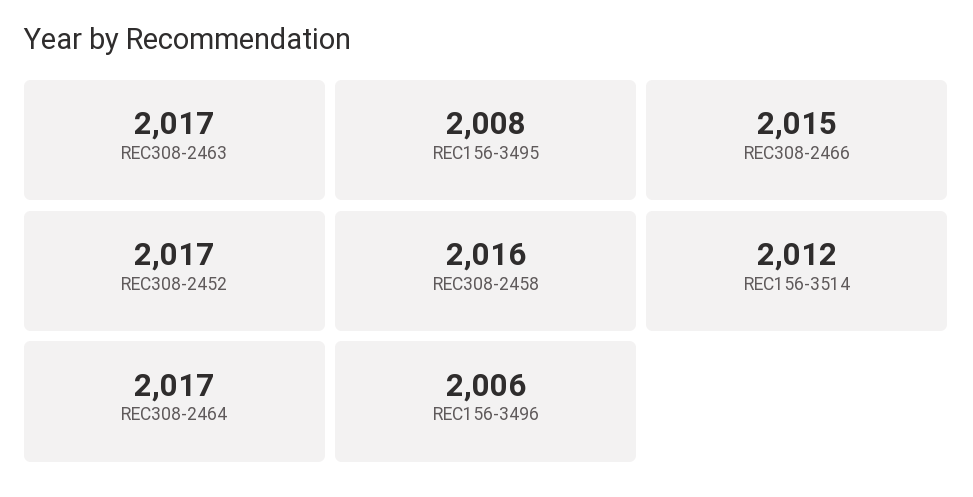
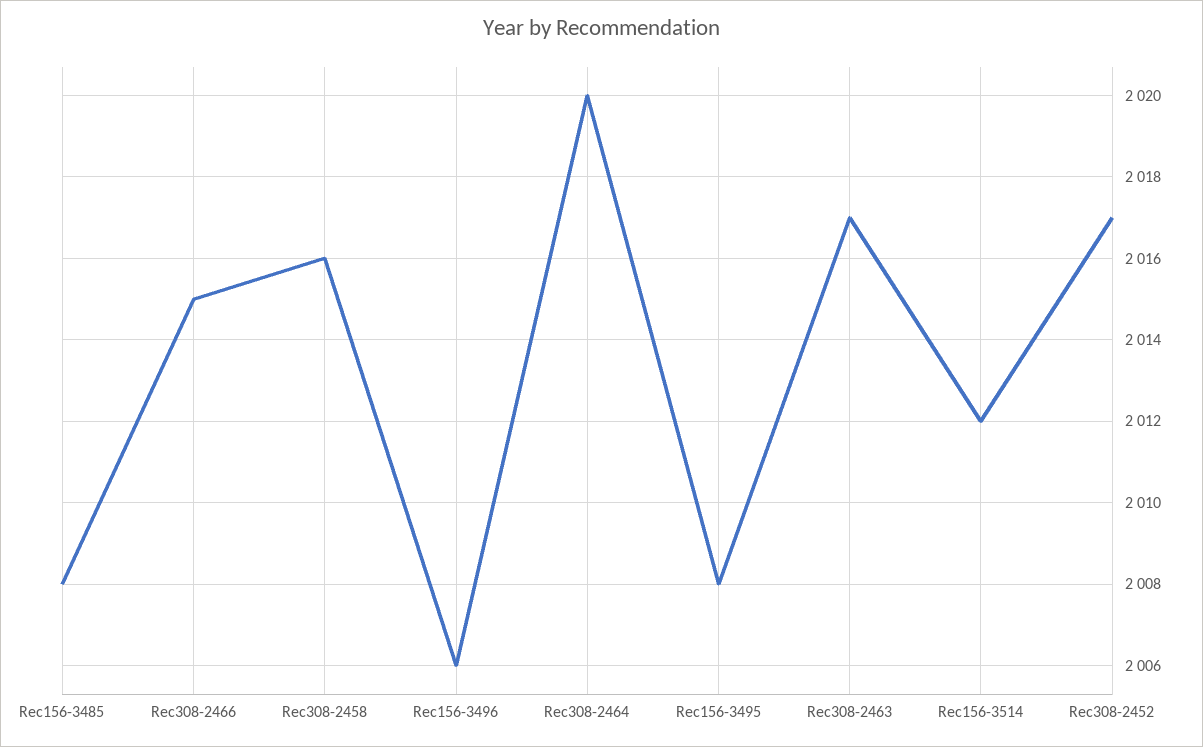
REC308-2464: 2017 -> 2020
Rec156-3485: none -> 2008

